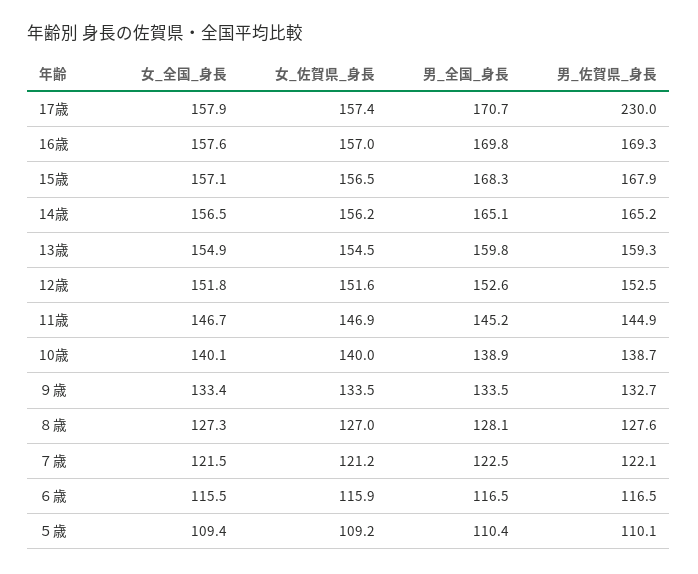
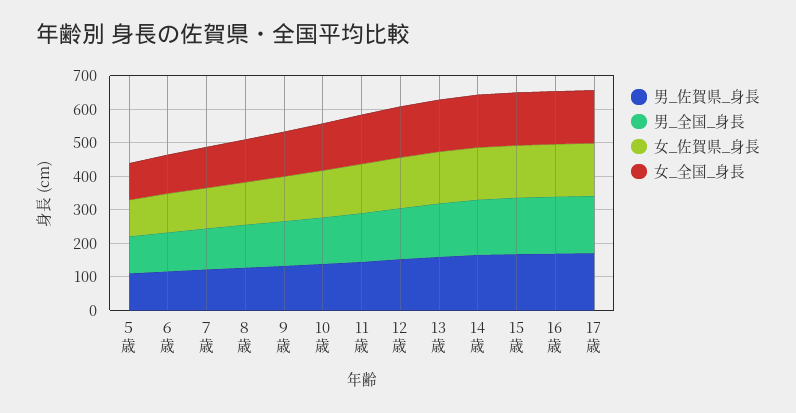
男_佐賀県_身長, 17歳: 230 -> 175

